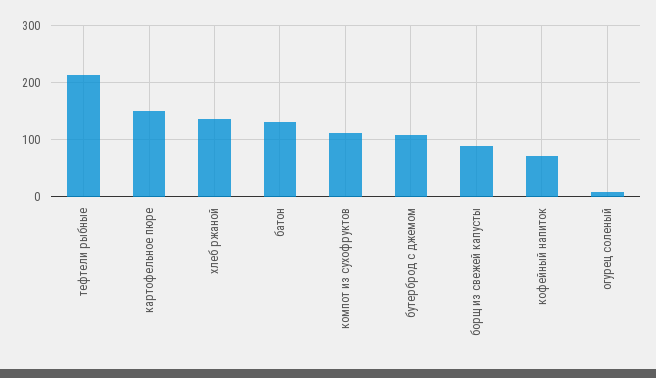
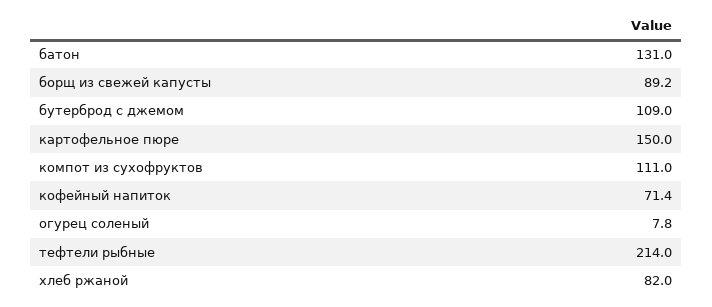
хлеб ржаной: 140 -> 82

